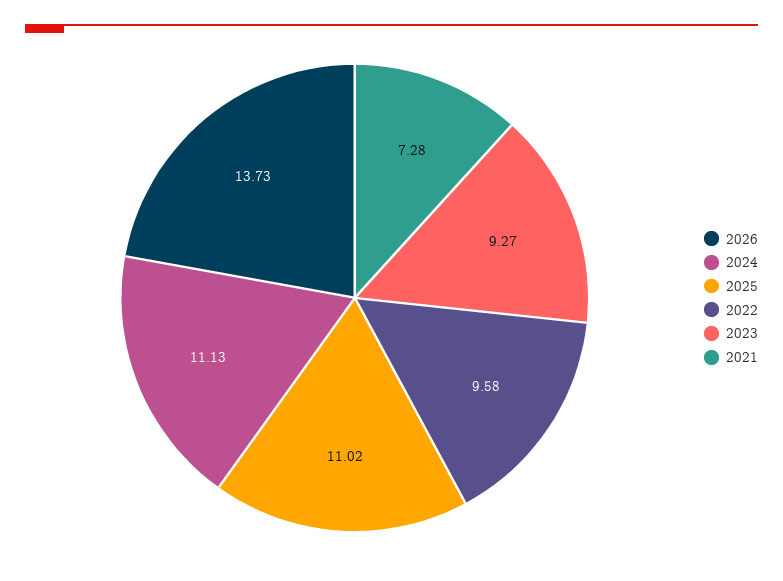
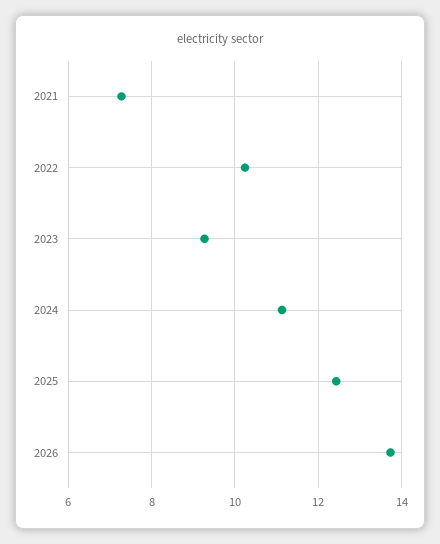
2025: 11.02 -> 12.4
2022: 9.58 -> 10.2

